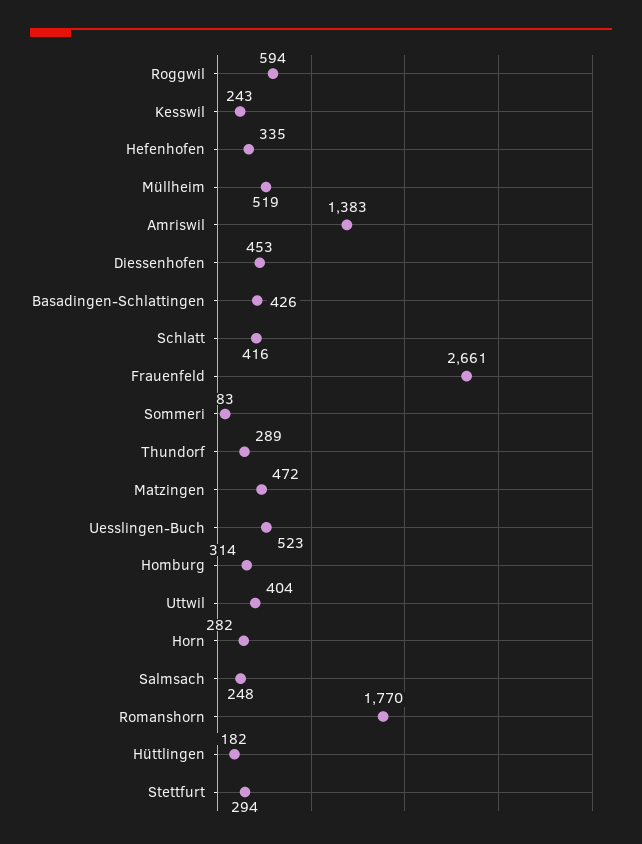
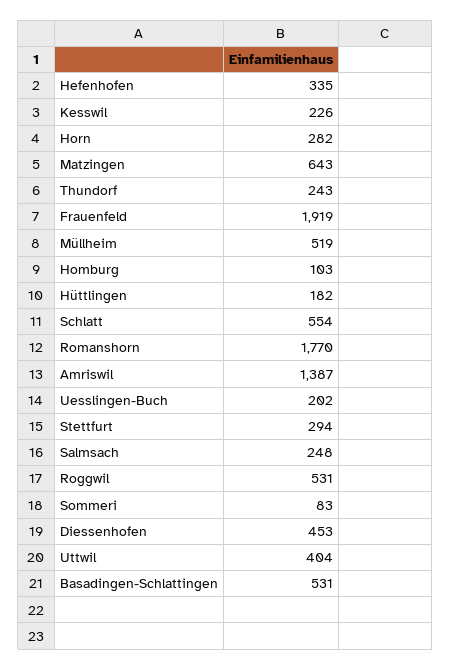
Roggwil: 594 -> 531
Kesswil: 243 -> 226
Amriswil: 1383 -> 1387
Basadingen-Schlattingen: 426 -> 531
Schlatt: 416 -> 554
Frauenfeld: 2661 -> 1919
Thundorf: 289 -> 243
Matzingen: 472 -> 643
Uesslingen-Buch: 523 -> 202
Homburg: 314 -> 103

